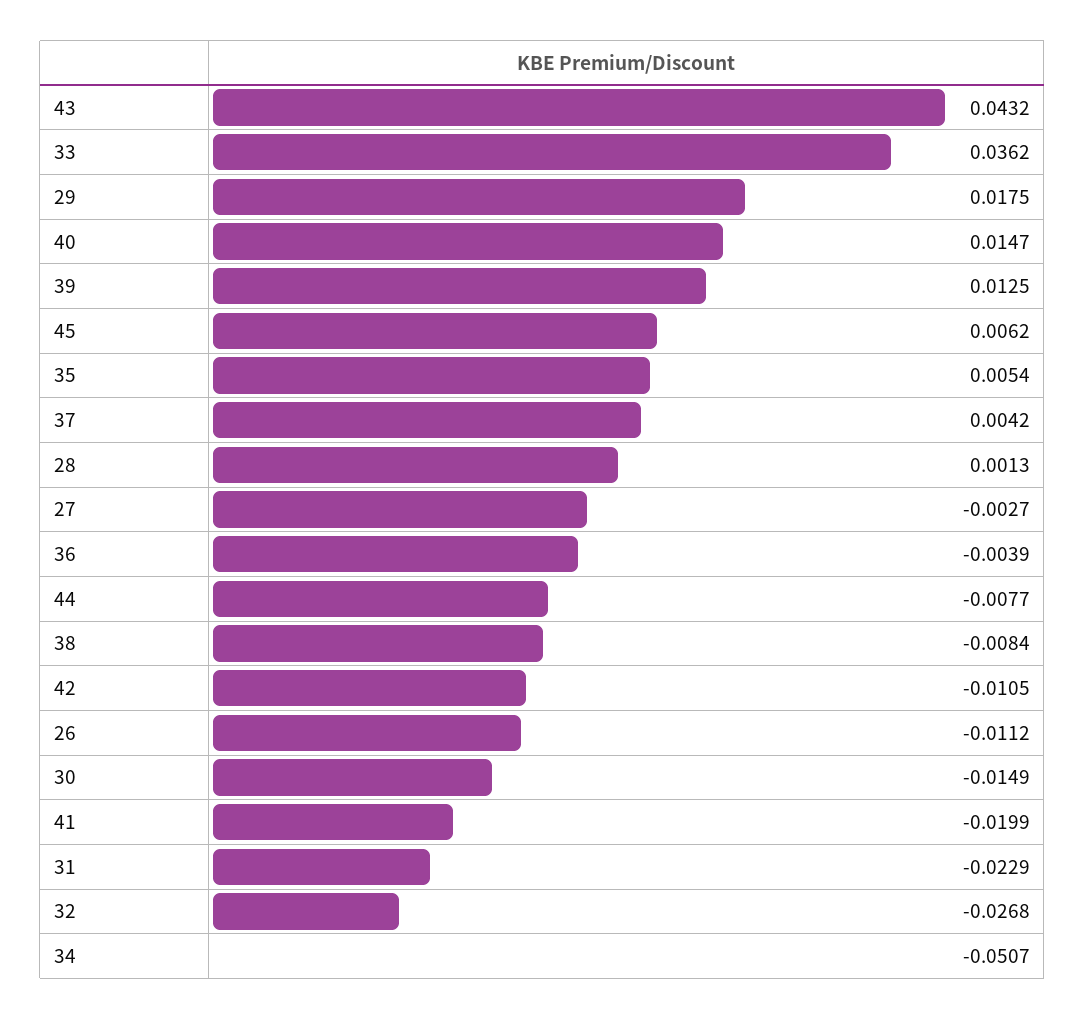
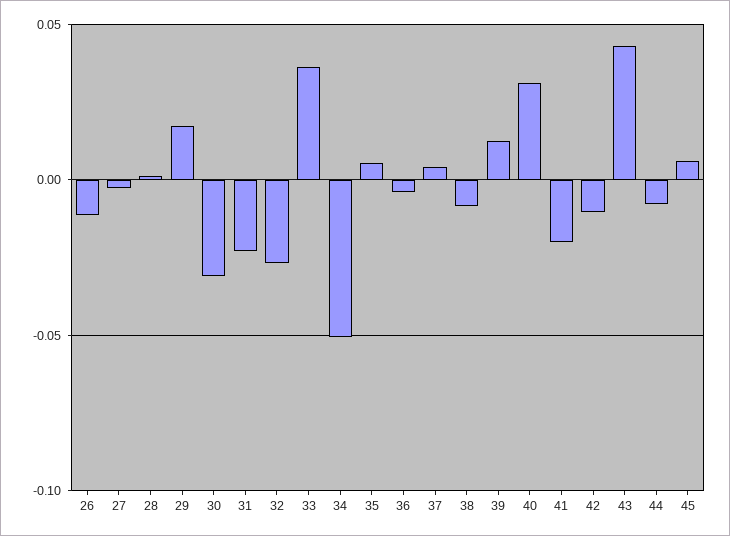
40: 0.0147 -> 0.03
30: -0.0149 -> -0.03

